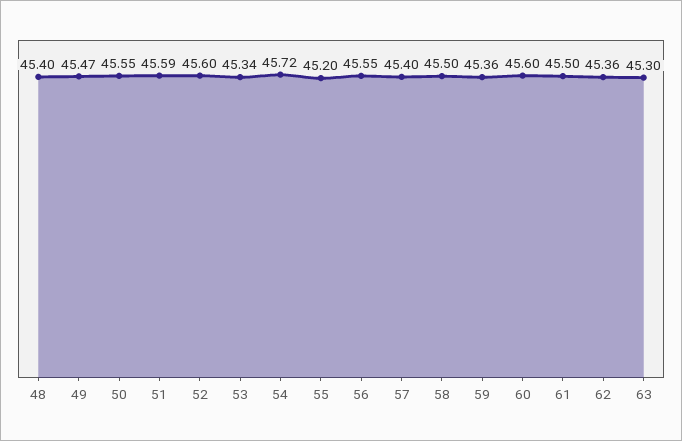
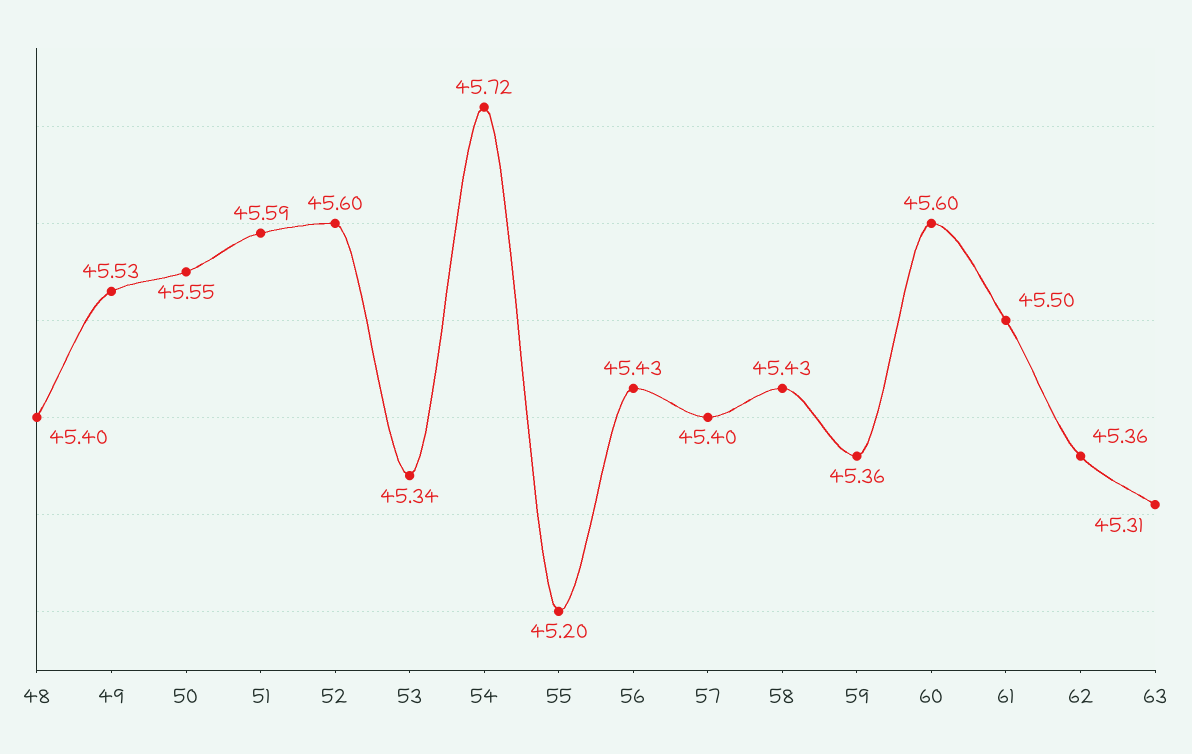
49: 45.47 -> 45.53
56: 45.55 -> 45.43
58: 45.5 -> 45.43
63: 45.3 -> 45.31

